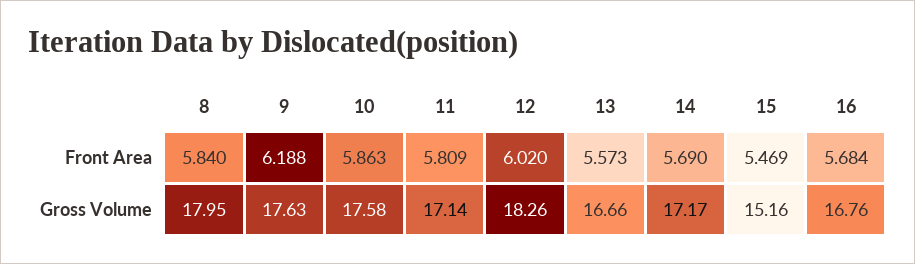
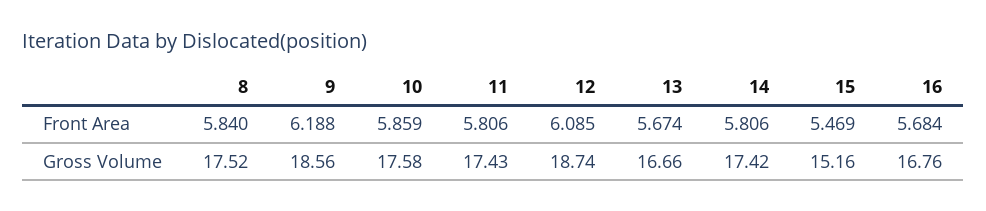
10, Front Area: 5.863 -> 5.859
11, Front Area: 5.809 -> 5.806
12, Front Area: 6.02 -> 6.085
13, Front Area: 5.573 -> 5.674
14, Front Area: 5.69 -> 5.806
8, Gross Volume: 17.95 -> 17.52
9, Gross Volume: 17.63 -> 18.56
11, Gross Volume: 17.14 -> 17.43
12, Gross Volume: 18.26 -> 18.74
14, Gross Volume: 17.17 -> 17.42

